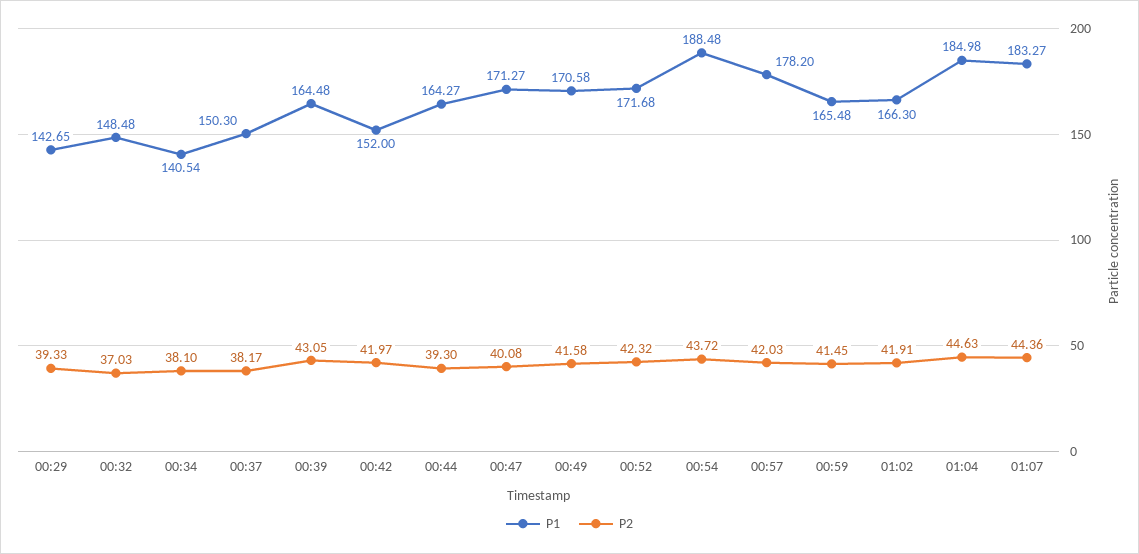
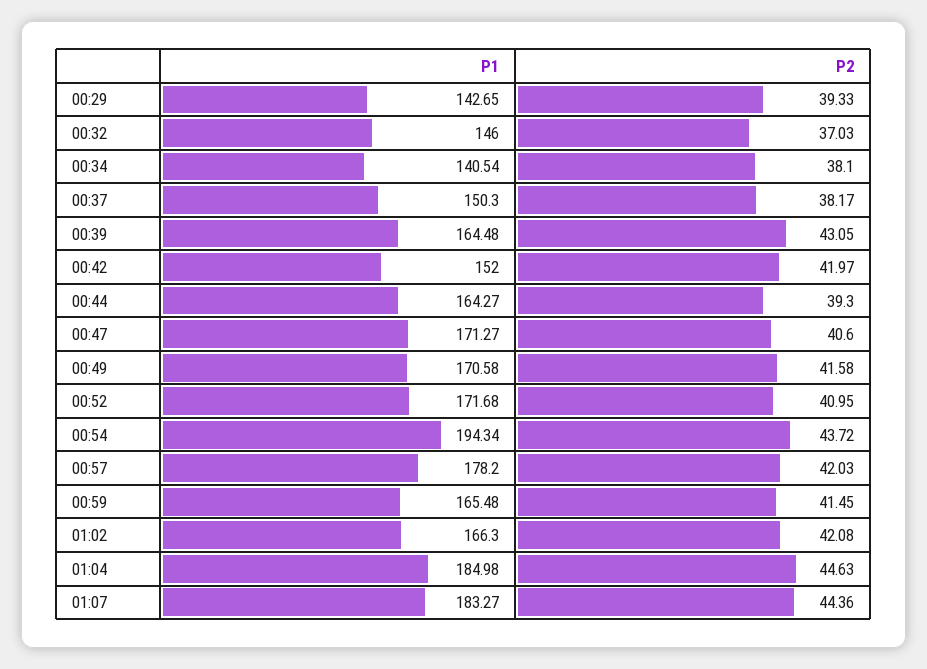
P1, 00:32: 148.48 -> 146
P2, 00:47: 40.08 -> 40.6
P2, 00:52: 42.32 -> 40.95
P1, 00:54: 188.48 -> 194.34
P2, 01:02: 41.91 -> 42.08

